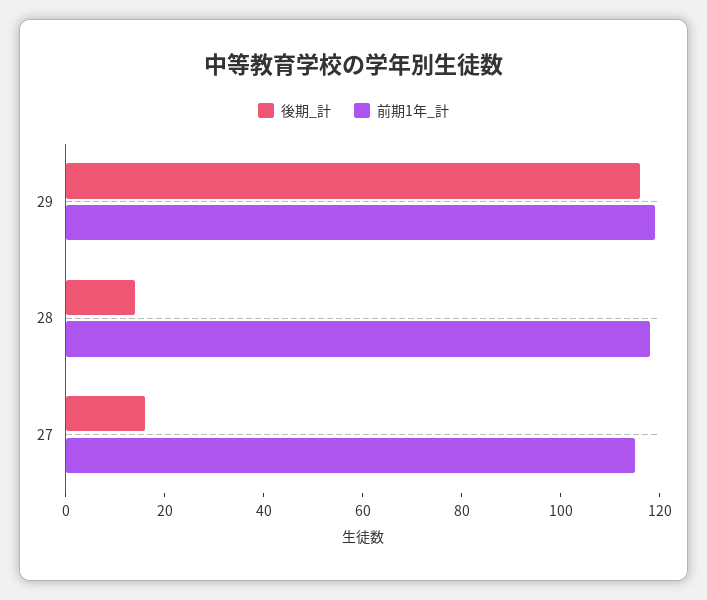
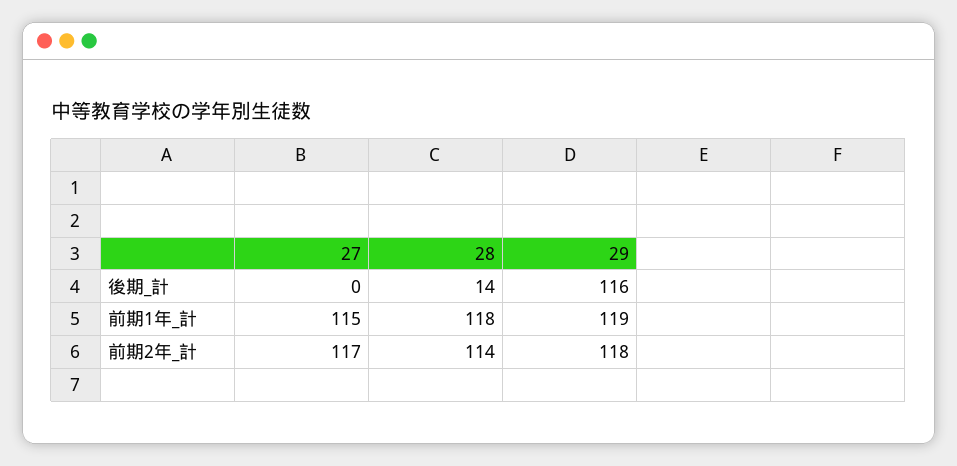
後期_計, 27: 15 -> 0
前期2年_計, 27: none -> 117
前期2年_計, 28: none -> 114
前期2年_計, 29: none -> 118

